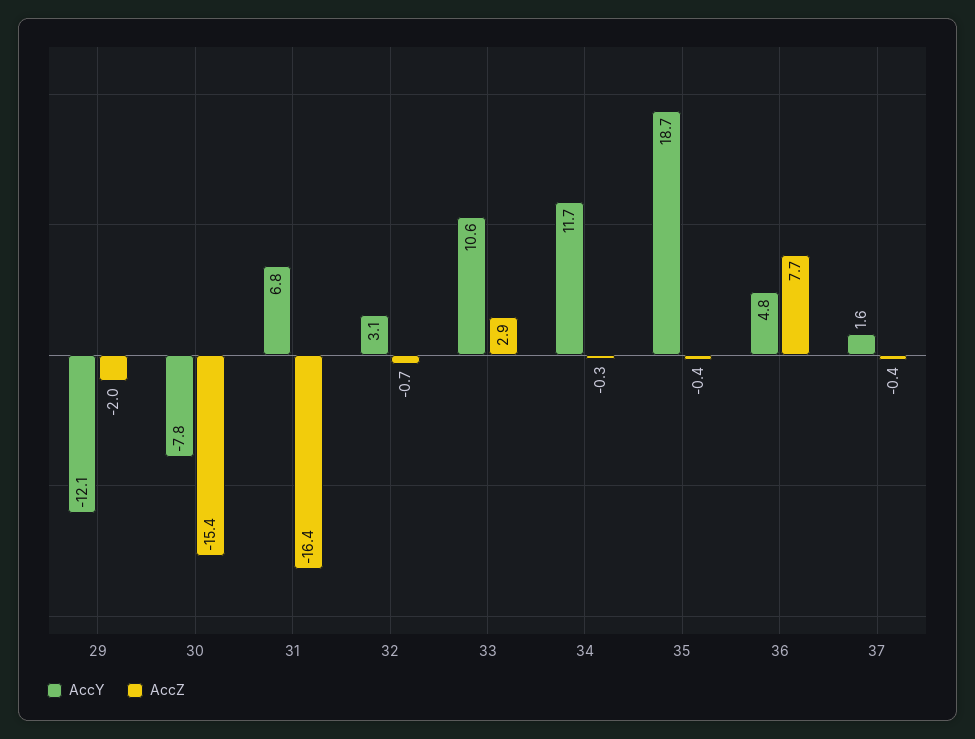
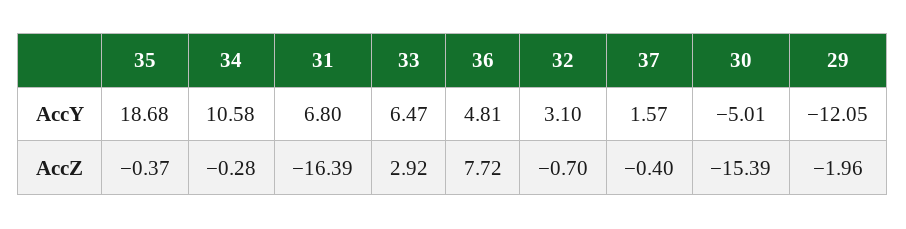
AccY, 30: -7.8 -> -5.01
AccY, 33: 10.6 -> 6.47
AccY, 34: 11.7 -> 10.58

